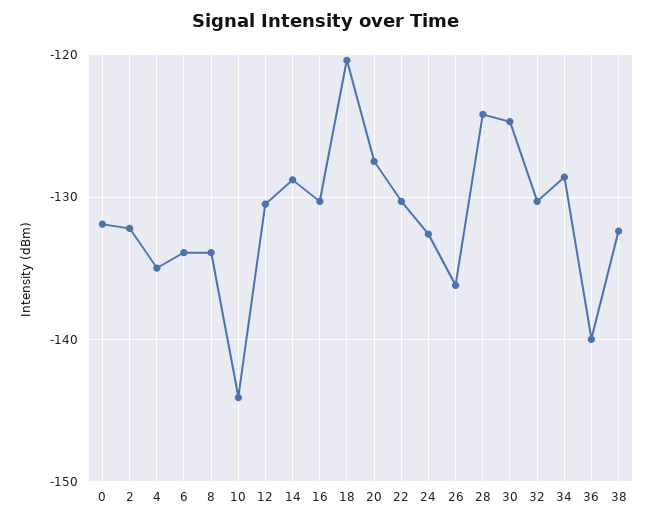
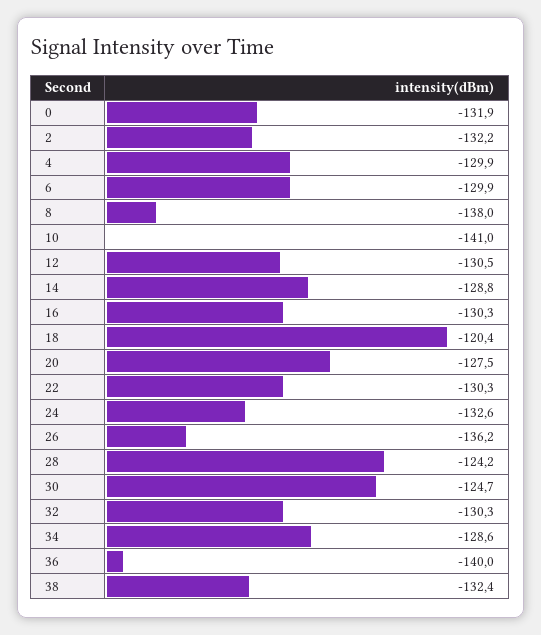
4: -135 -> -129.9
6: -134 -> -129.9
8: -134 -> -138
10: -144 -> -141

